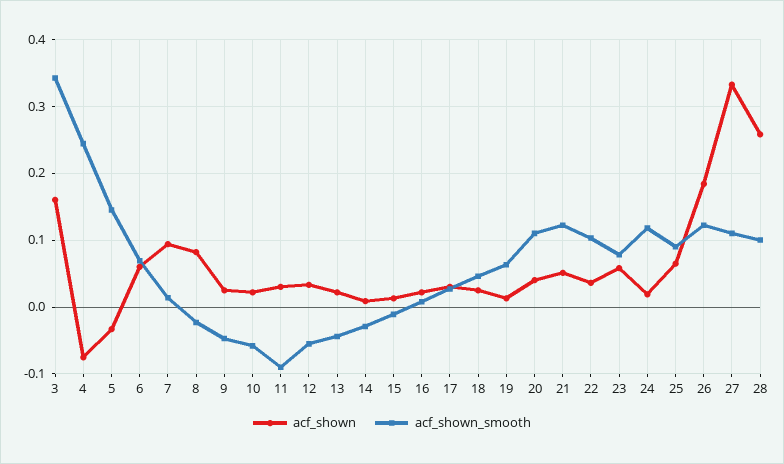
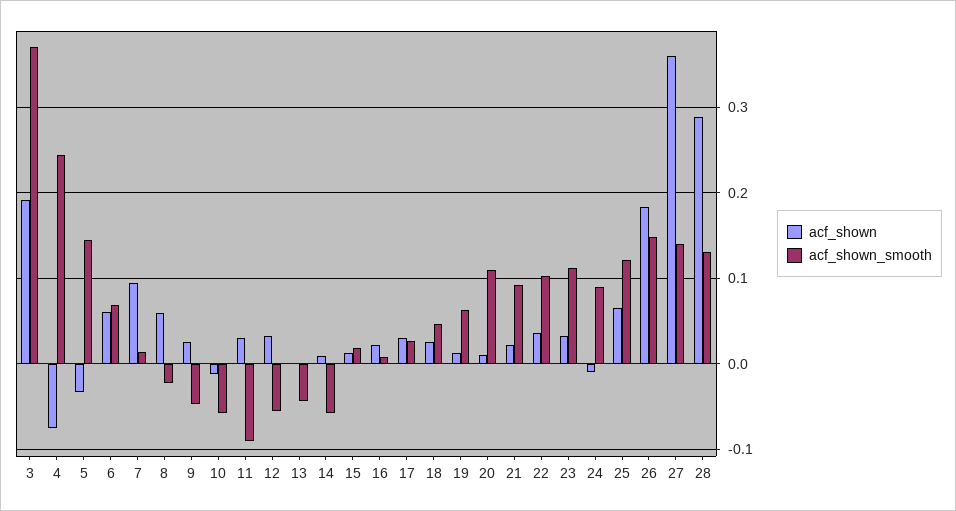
acf_shown, 3: 0.16 -> 0.19
acf_shown_smooth, 3: 0.34 -> 0.37
acf_shown, 8: 0.08 -> 0.06
acf_shown, 10: 0.02 -> -0.01
acf_shown, 13: 0.02 -> 0
acf_shown_smooth, 14: -0.03 -> -0.06
acf_shown_smooth, 15: -0.01 -> 0.02
acf_shown, 20: 0.04 -> 0.01
acf_shown, 21: 0.05 -> 0.02
acf_shown_smooth, 21: 0.12 -> 0.09
acf_shown, 23: 0.06 -> 0.03
acf_shown_smooth, 23: 0.08 -> 0.11
acf_shown, 24: 0.02 -> -0.01
acf_shown_smooth, 24: 0.12 -> 0.09
acf_shown_smooth, 25: 0.09 -> 0.12
acf_shown_smooth, 26: 0.12 -> 0.15
acf_shown, 27: 0.33 -> 0.36
acf_shown_smooth, 27: 0.11 -> 0.14
acf_shown, 28: 0.26 -> 0.29
acf_shown_smooth, 28: 0.1 -> 0.13

